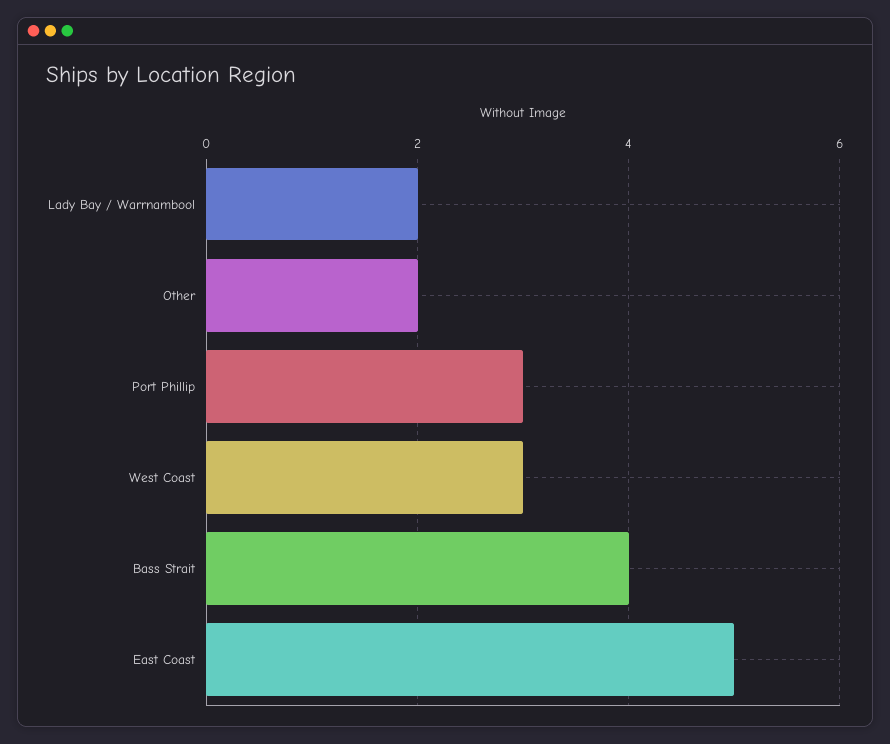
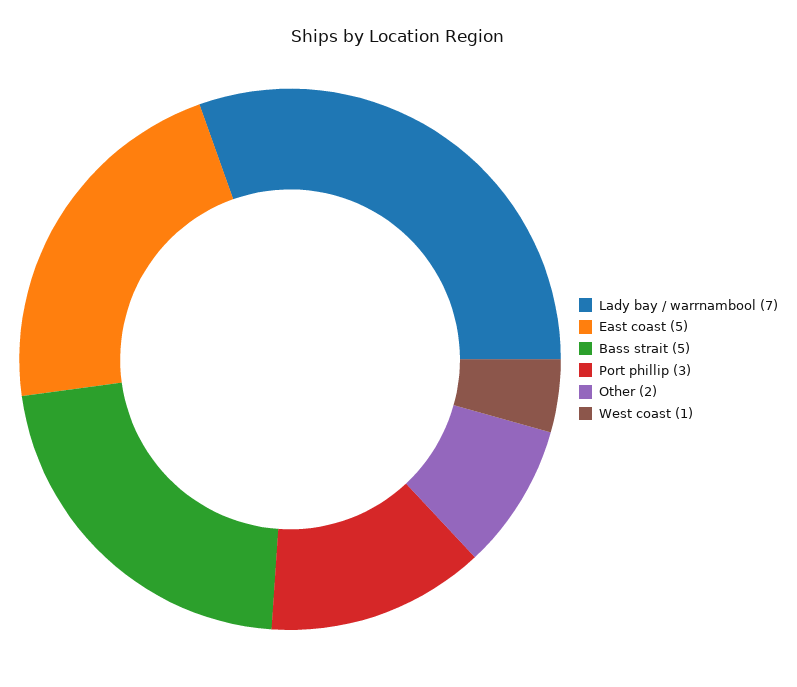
Lady Bay / Warrnambool: 2 -> 7
West Coast: 3 -> 1
Bass Strait: 4 -> 5

